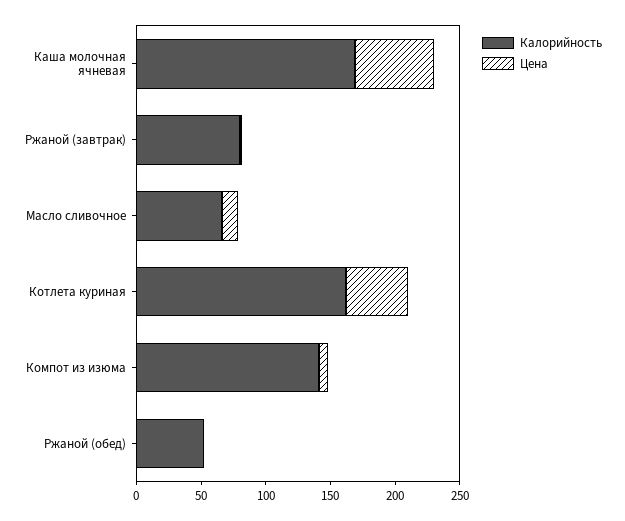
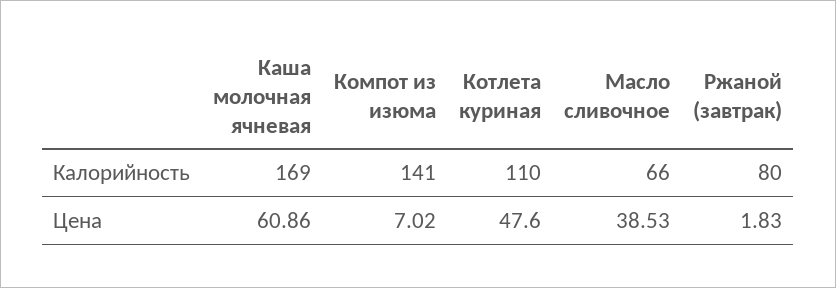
Цена, Масло сливочное: 10 -> 38.53
Калорийность, Котлета куриная: 160 -> 110
Калорийность, Ржаной (обед): 50 -> none
Цена, Ржаной (обед): 0 -> none

